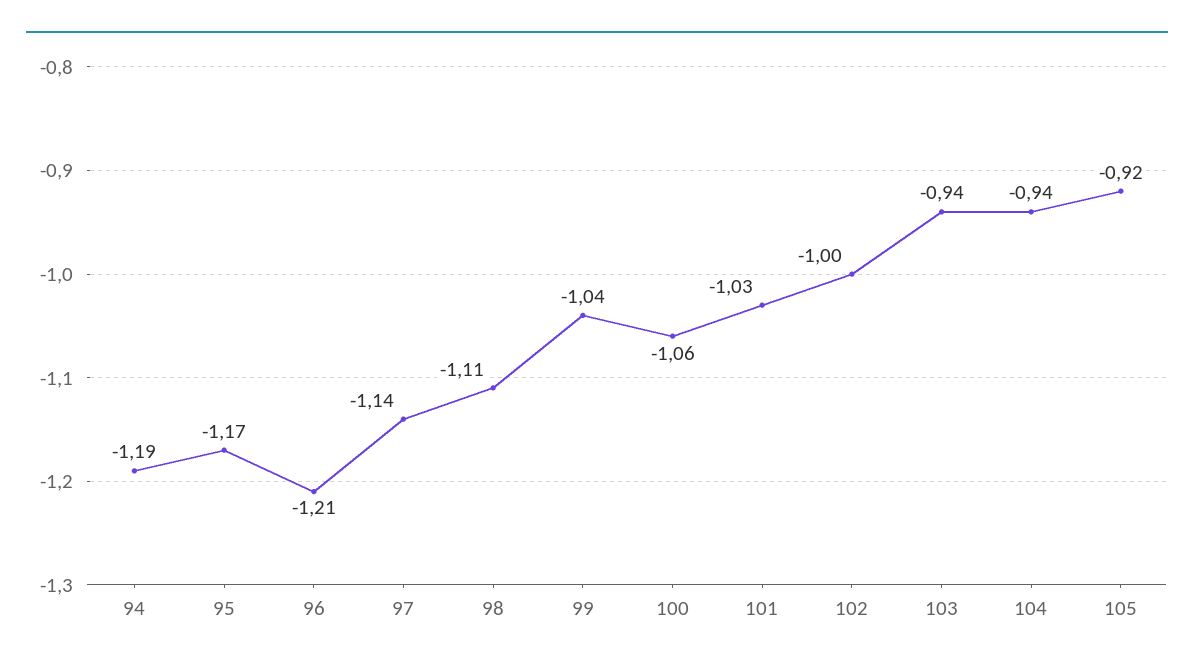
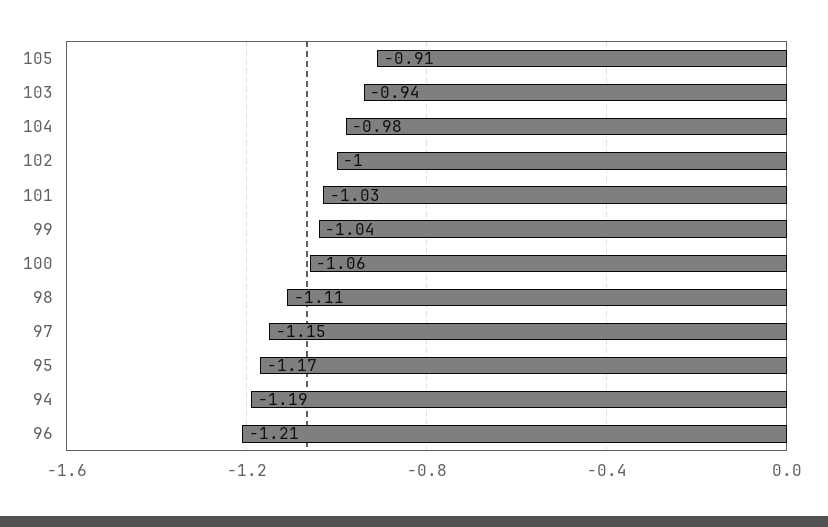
97: -1.14 -> -1.15
104: -0.94 -> -0.98
105: -0.92 -> -0.91

